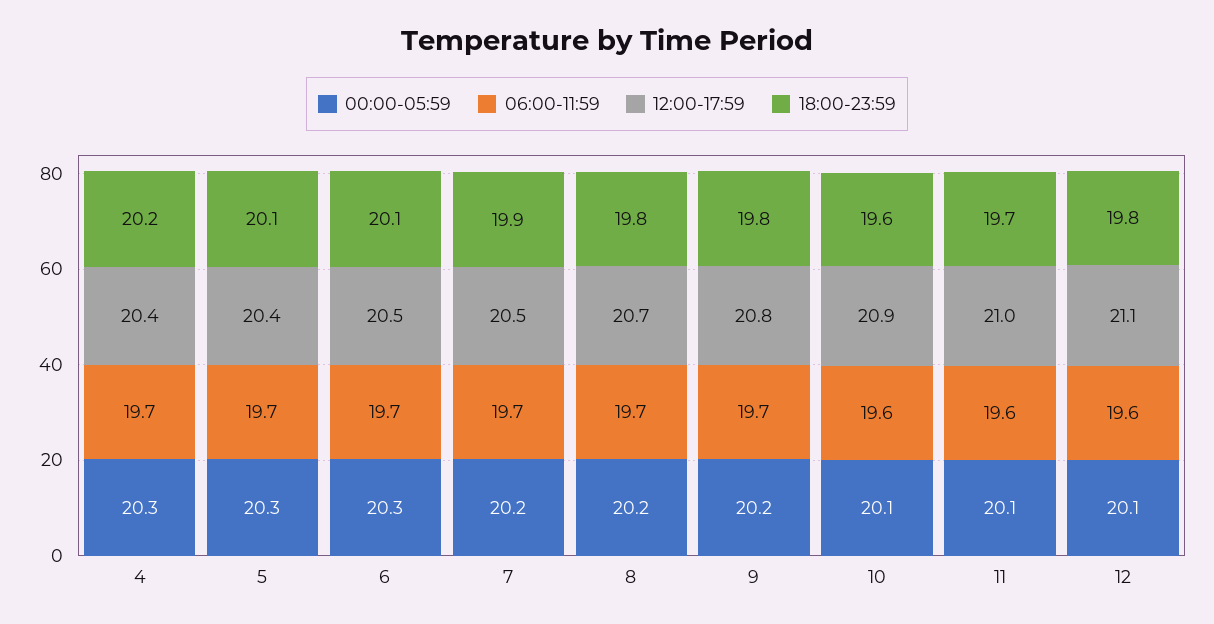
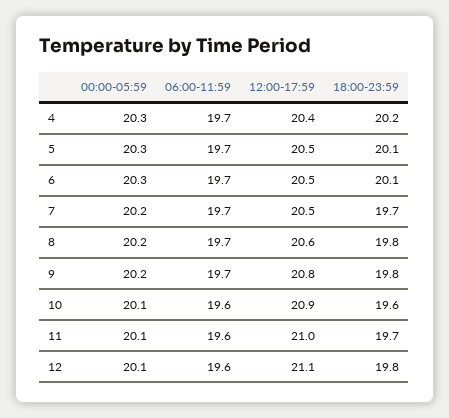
12:00-17:59, 5: 20.4 -> 20.5
18:00-23:59, 7: 19.9 -> 19.7
12:00-17:59, 8: 20.7 -> 20.6

